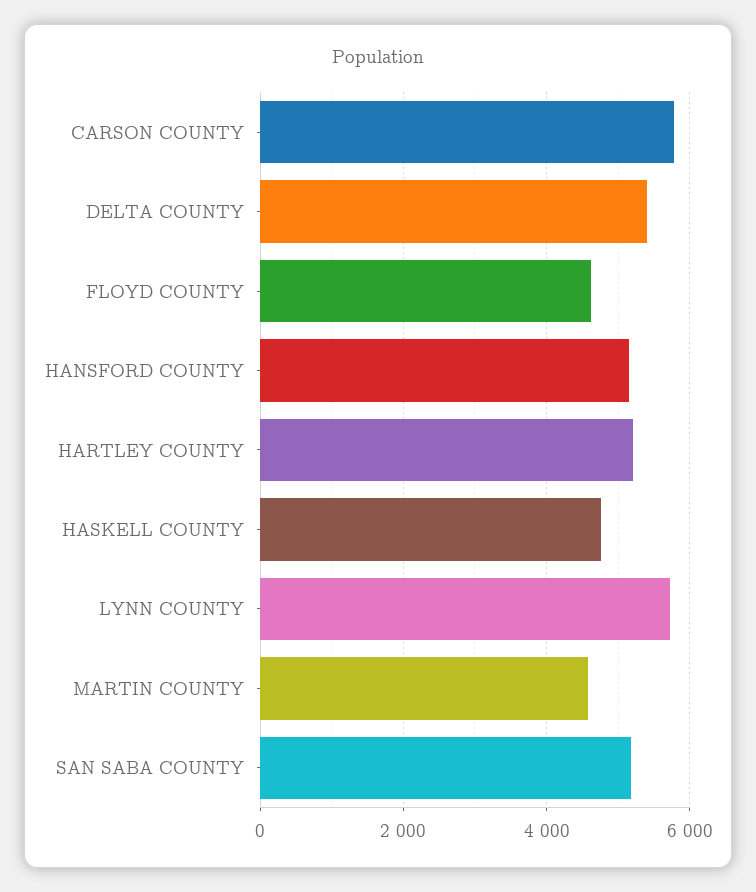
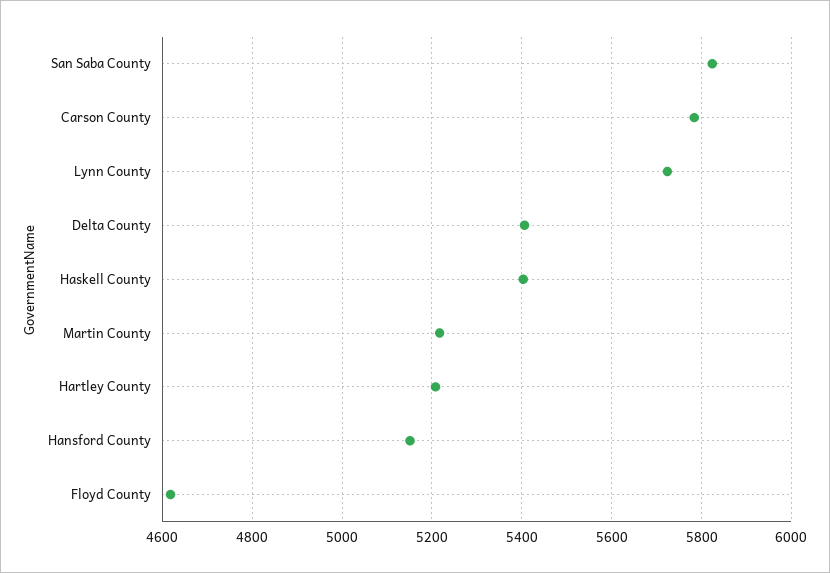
HASKELL COUNTY: 4800 -> 5400
MARTIN COUNTY: 4600 -> 5220
SAN SABA COUNTY: 5200 -> 5820

